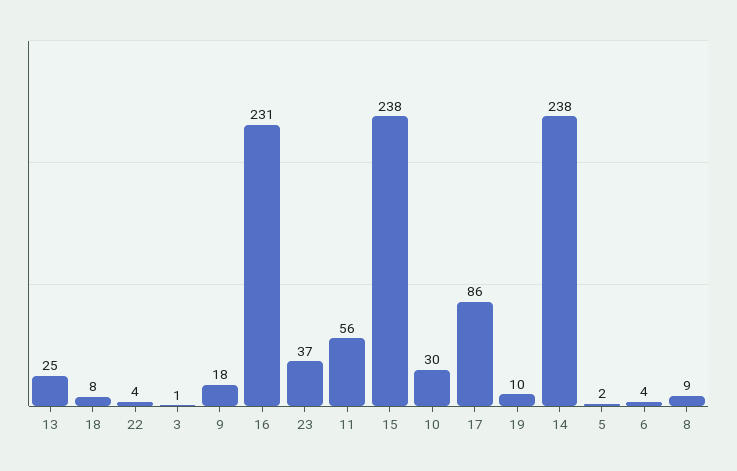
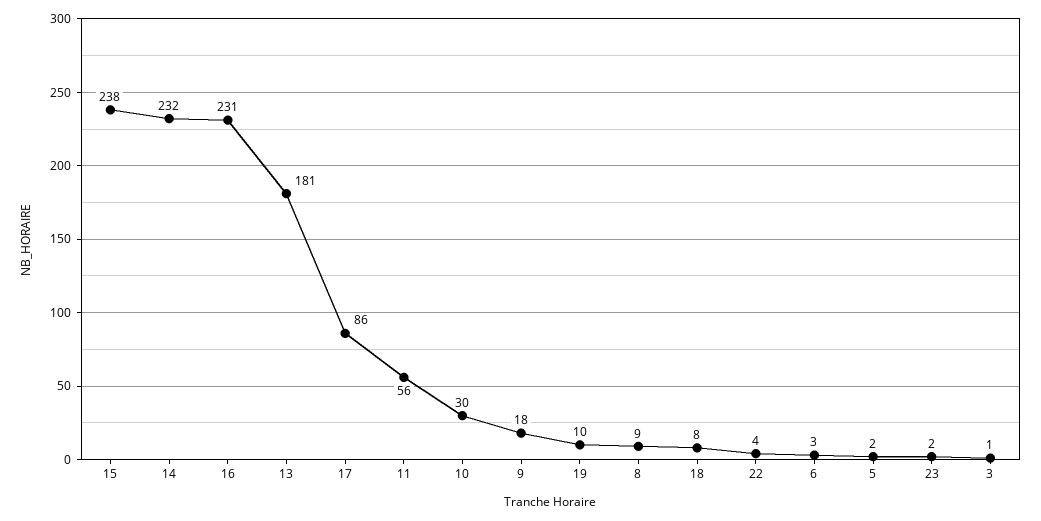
13: 25 -> 181
23: 37 -> 2
14: 238 -> 232
6: 4 -> 3

